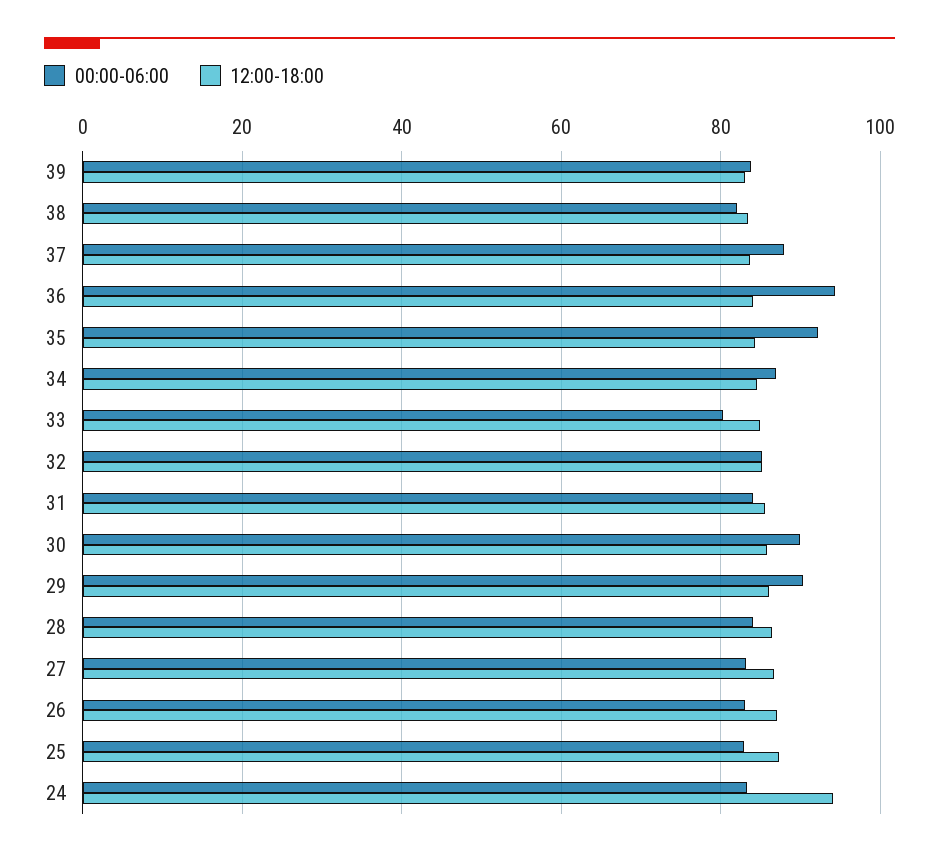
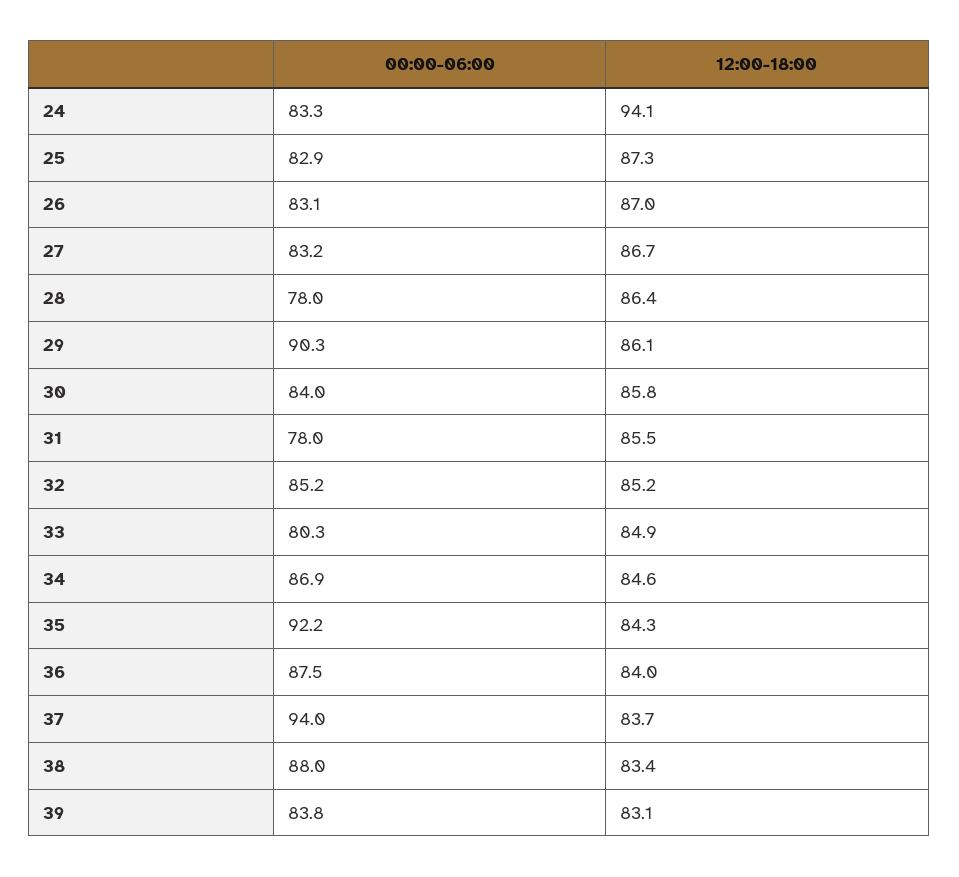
00:00-06:00, 38: 82 -> 88
00:00-06:00, 37: 88 -> 94
00:00-06:00, 36: 94 -> 87.5
00:00-06:00, 31: 84 -> 78
00:00-06:00, 30: 90 -> 84
00:00-06:00, 28: 84 -> 78

